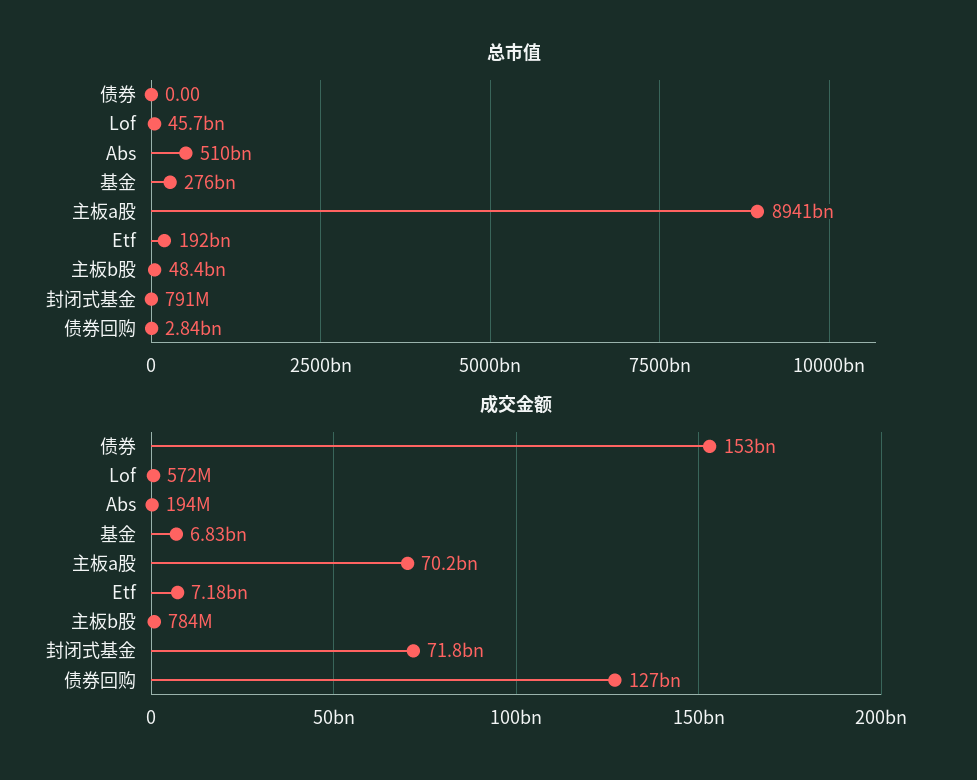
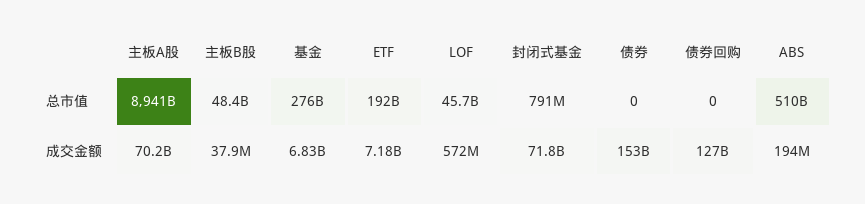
总市值, 债券回购: 2840000000 -> 0
成交金额, 主板b股: 784000000 -> 37900000

